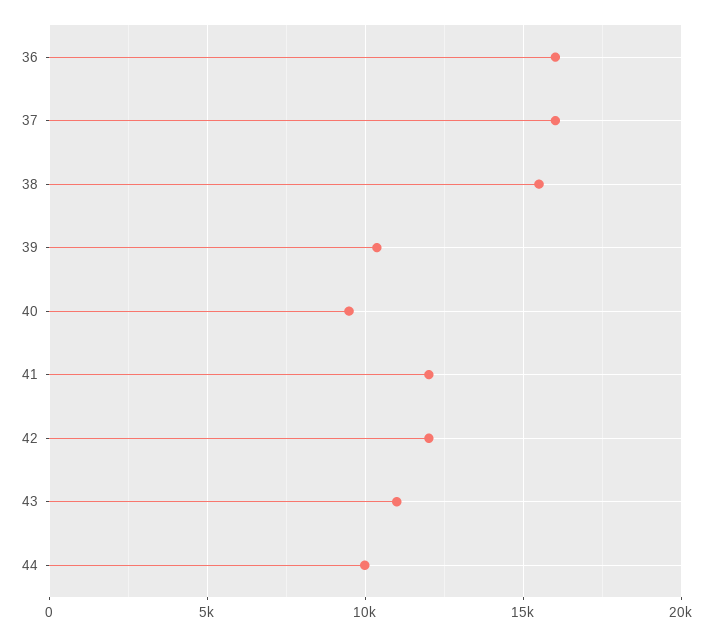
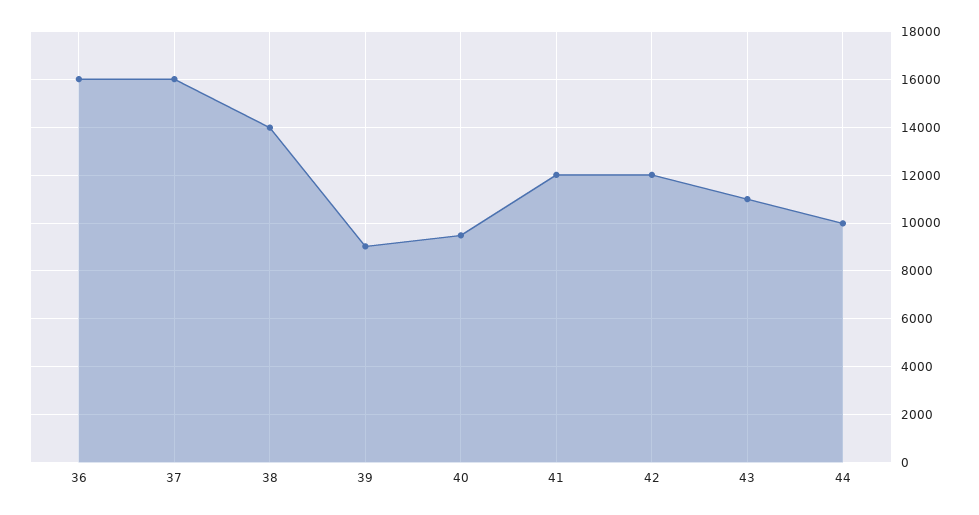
38: 15500 -> 14000
39: 10500 -> 9000

